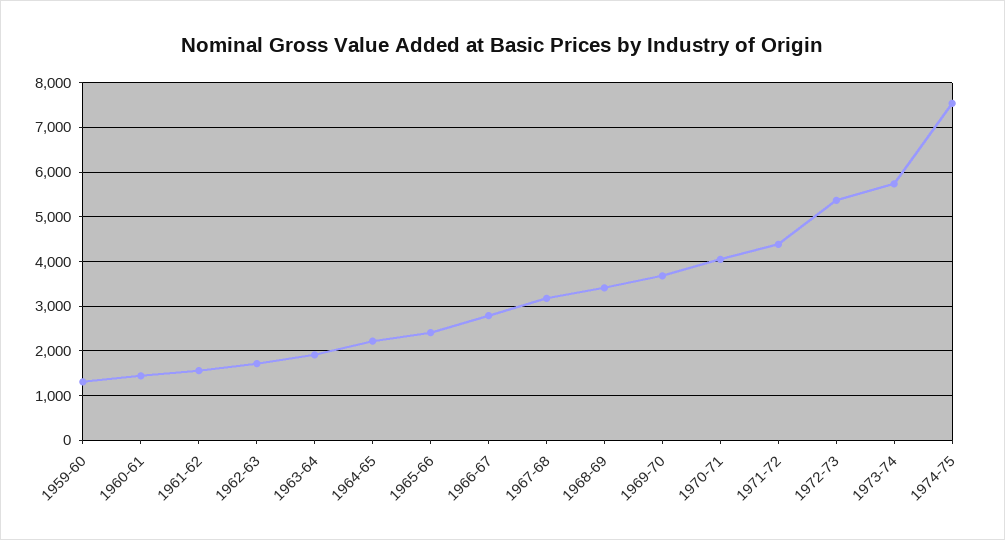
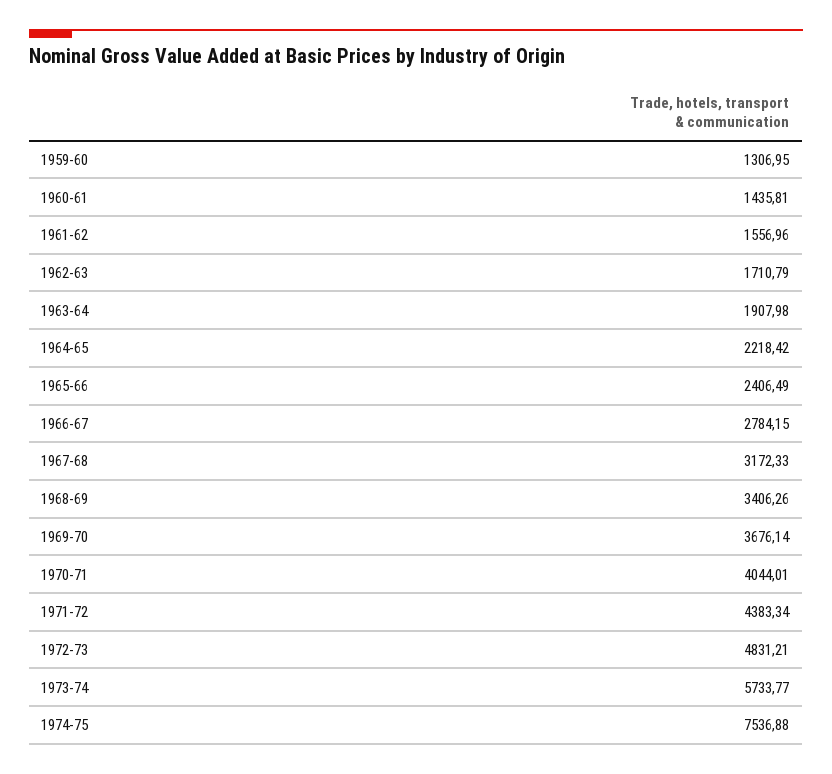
1972-73: 5400 -> 4831.21

